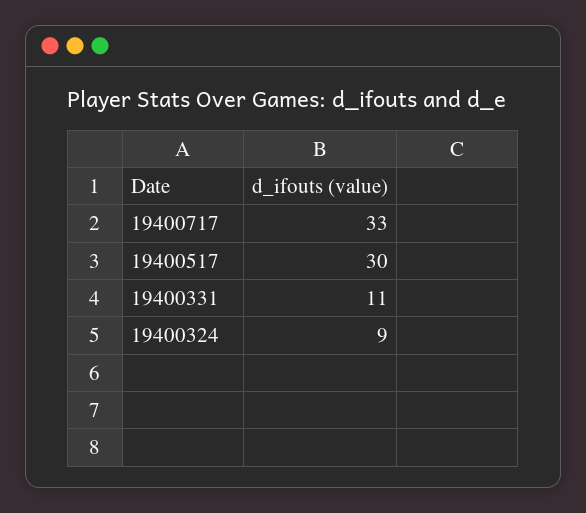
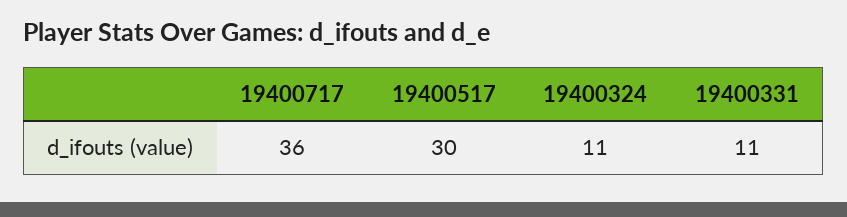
19400717: 33 -> 36
19400324: 9 -> 11

